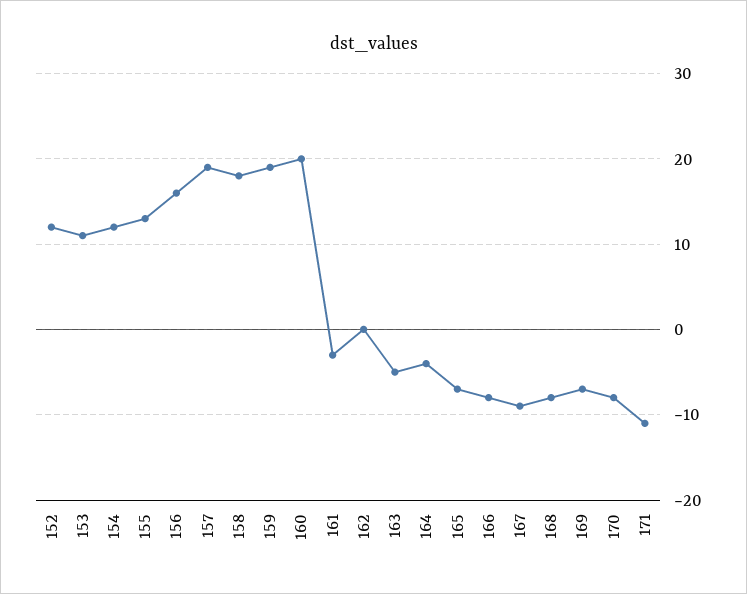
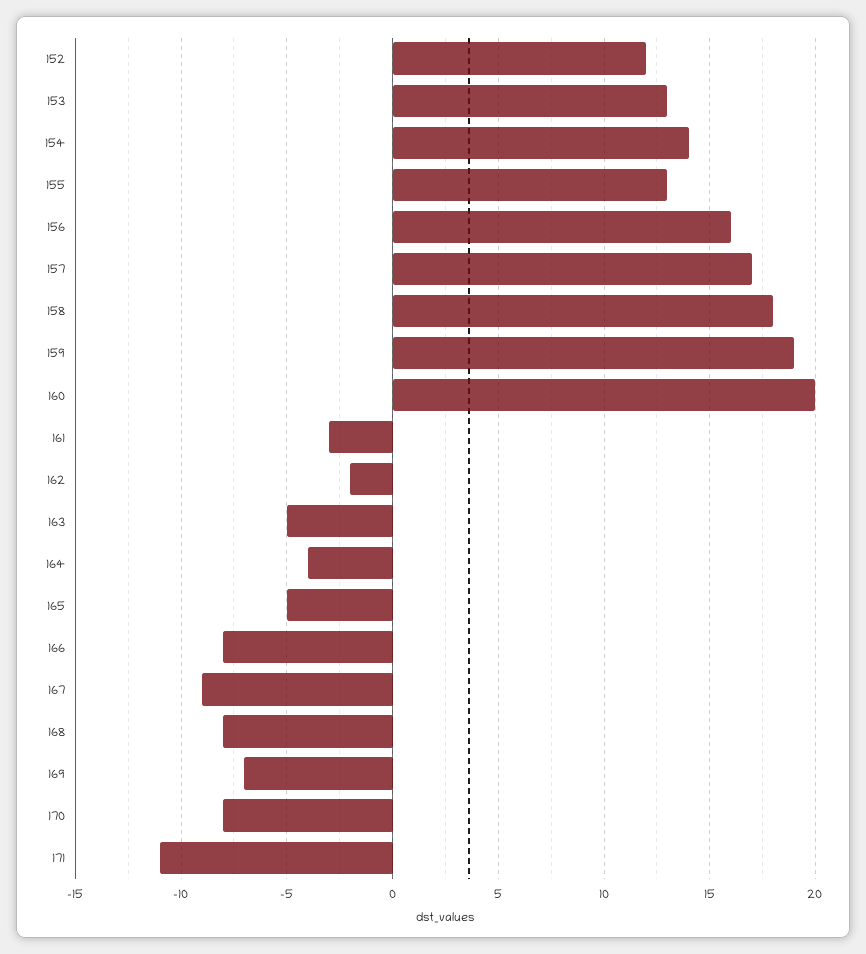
153: 11 -> 13
154: 12 -> 14
157: 19 -> 17
162: 0 -> -2
165: -7 -> -5

